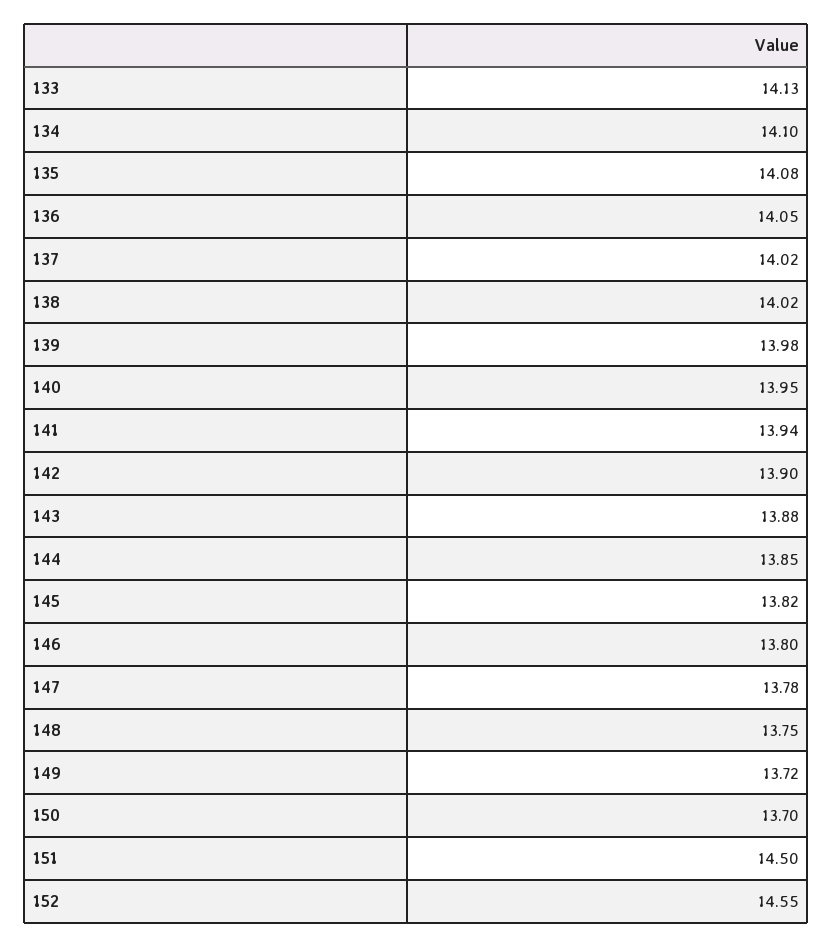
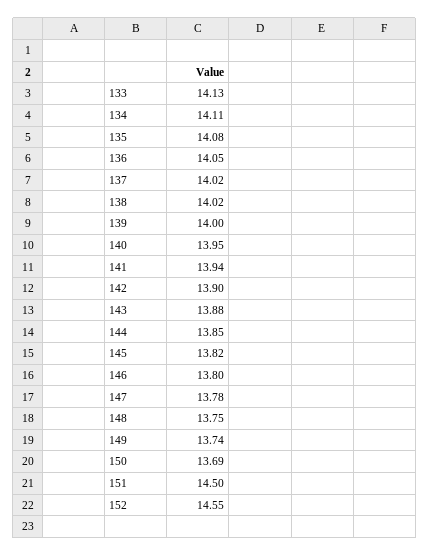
134: 14.1 -> 14.11
139: 13.98 -> 14
149: 13.72 -> 13.74
150: 13.7 -> 13.69

